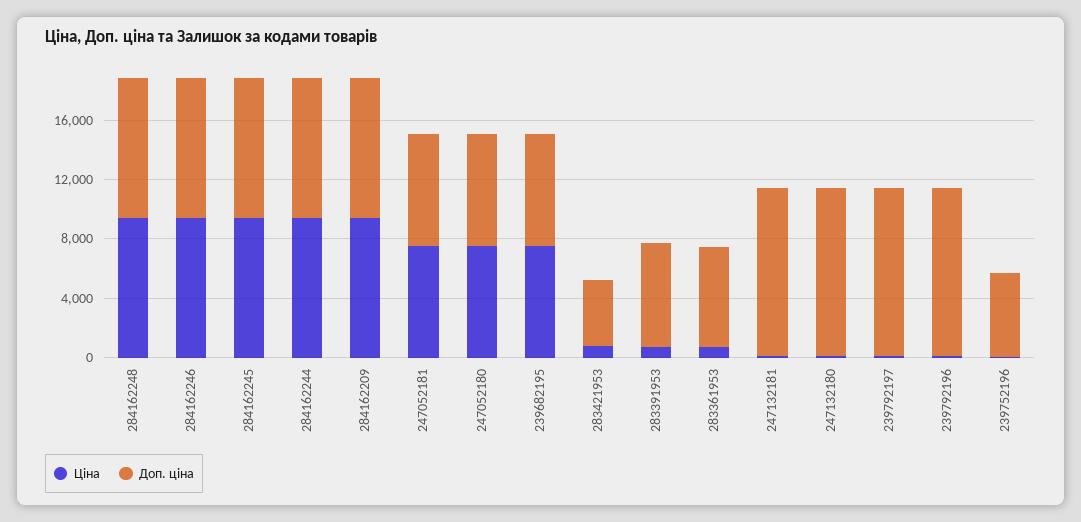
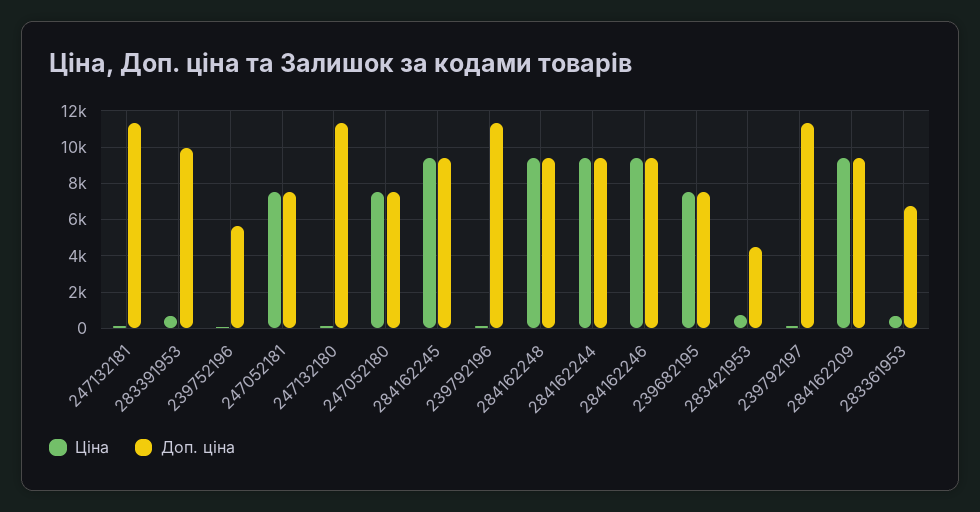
Доп. ціна, 283391953: 7000 -> 10000

